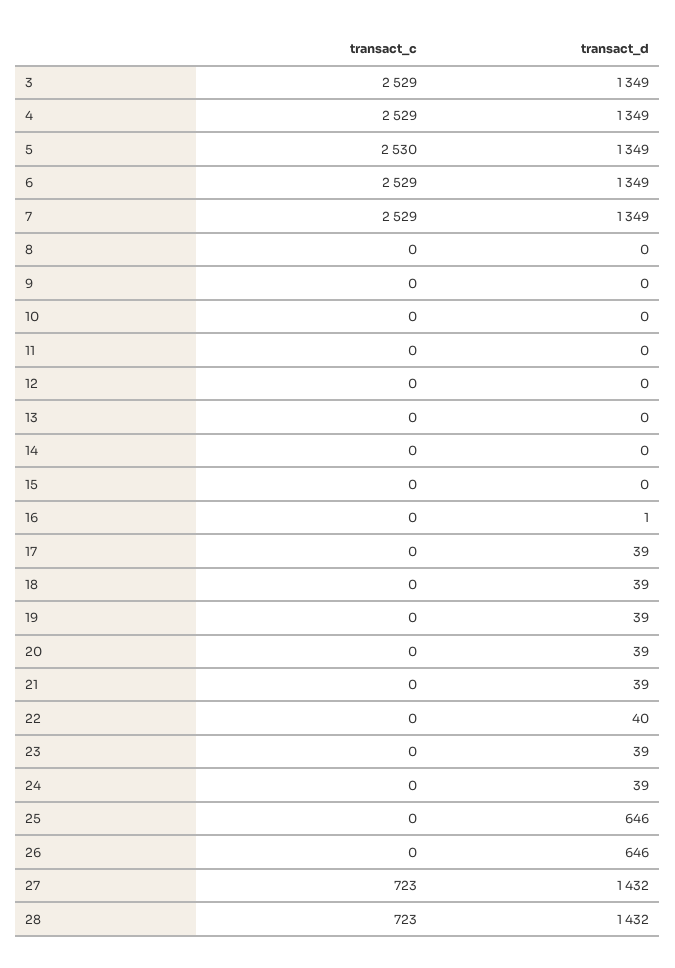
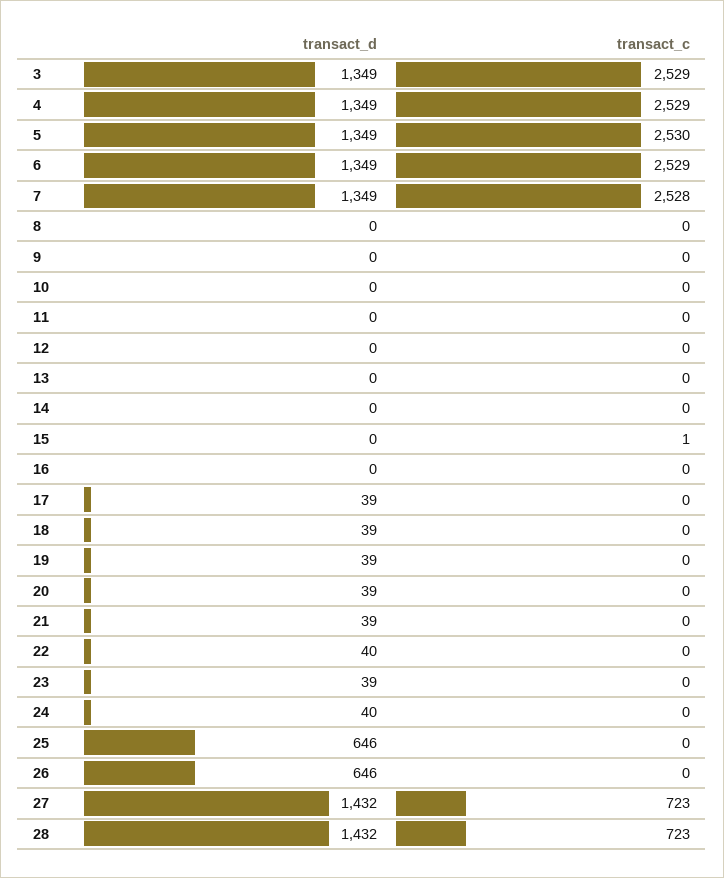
transact_c, 7: 2529 -> 2528
transact_c, 15: 0 -> 1
transact_d, 16: 1 -> 0
transact_d, 24: 39 -> 40

